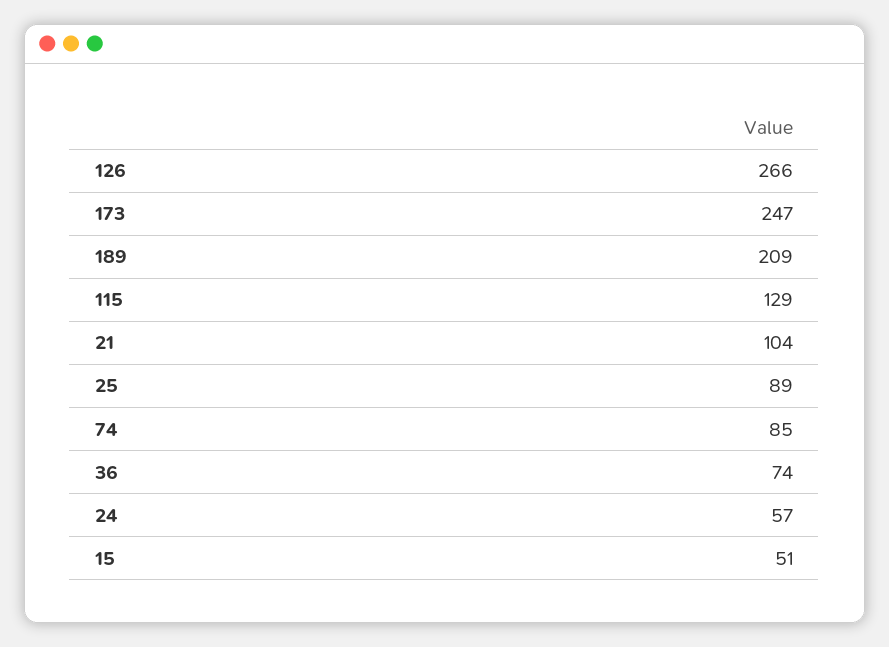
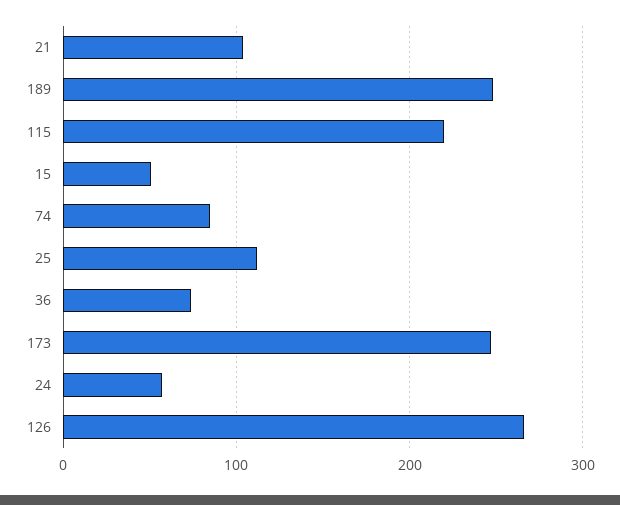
189: 209 -> 250
115: 129 -> 220
25: 89 -> 110

